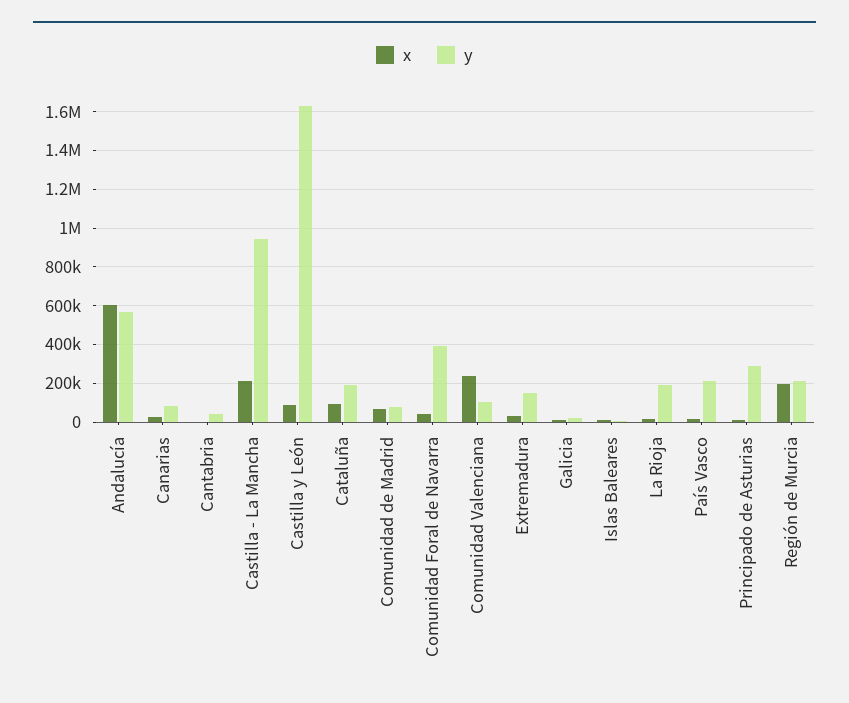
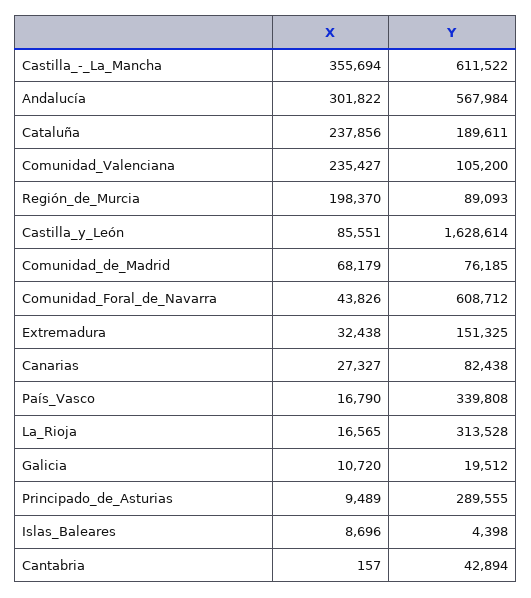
x, Andalucía: 600000 -> 301822
x, Castilla - La Mancha: 200000 -> 355694
y, Castilla - La Mancha: 950000 -> 611522
x, Cataluña: 100000 -> 237856
y, Comunidad Foral de Navarra: 400000 -> 608712
y, La Rioja: 200000 -> 313528
y, País Vasco: 200000 -> 339808
y, Región de Murcia: 200000 -> 89093

